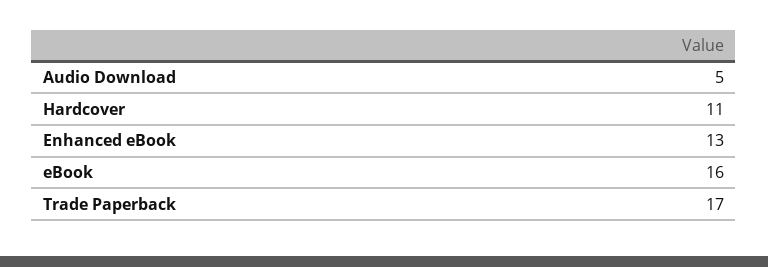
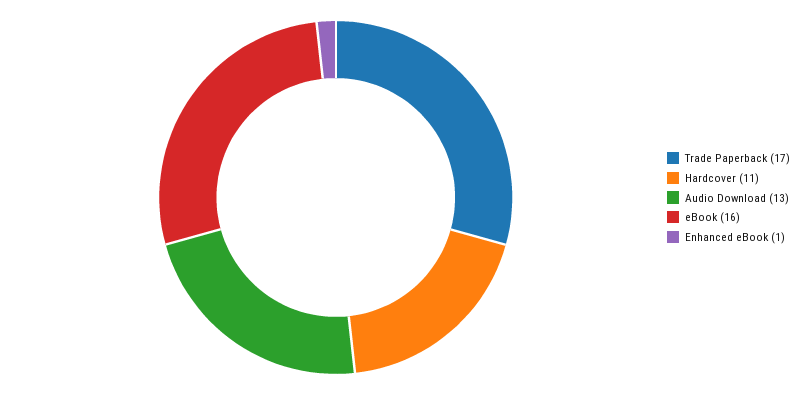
Audio Download: 5 -> 13
Enhanced eBook: 13 -> 1

